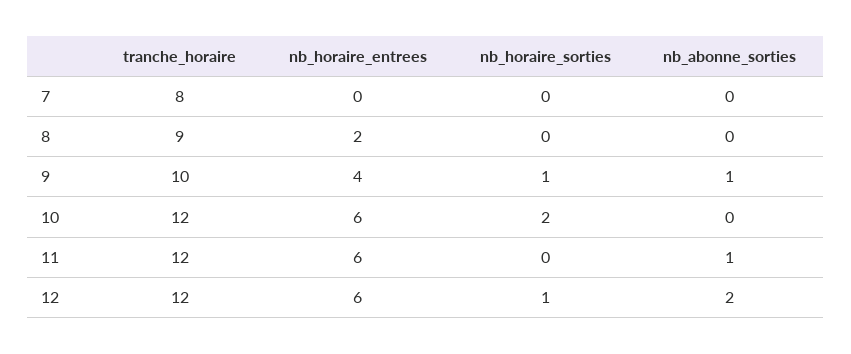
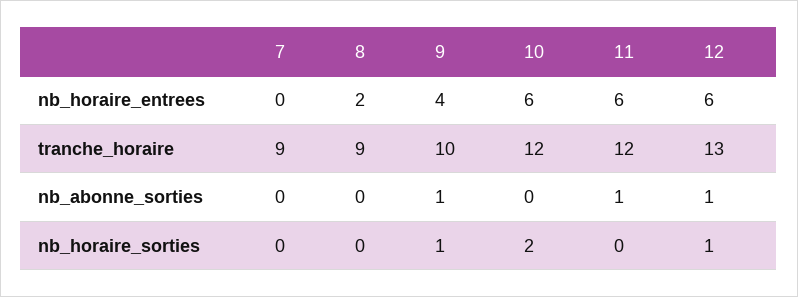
tranche_horaire, 7: 8 -> 9
tranche_horaire, 12: 12 -> 13
nb_abonne_sorties, 12: 2 -> 1

